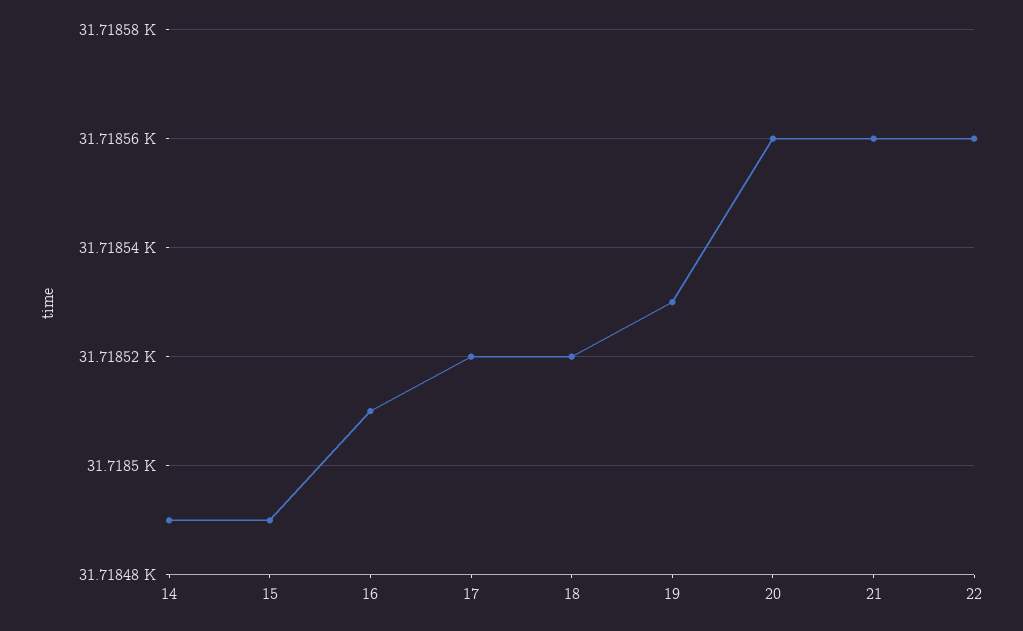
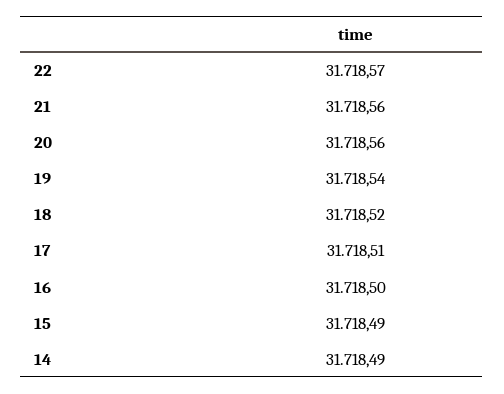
16: 31718.51 -> 31718.5
17: 31718.52 -> 31718.51
19: 31718.53 -> 31718.54
22: 31718.56 -> 31718.57

